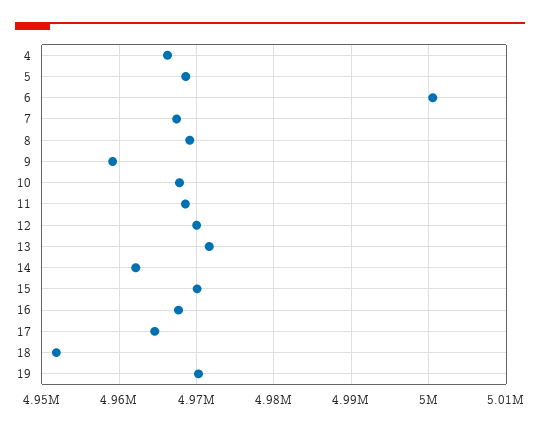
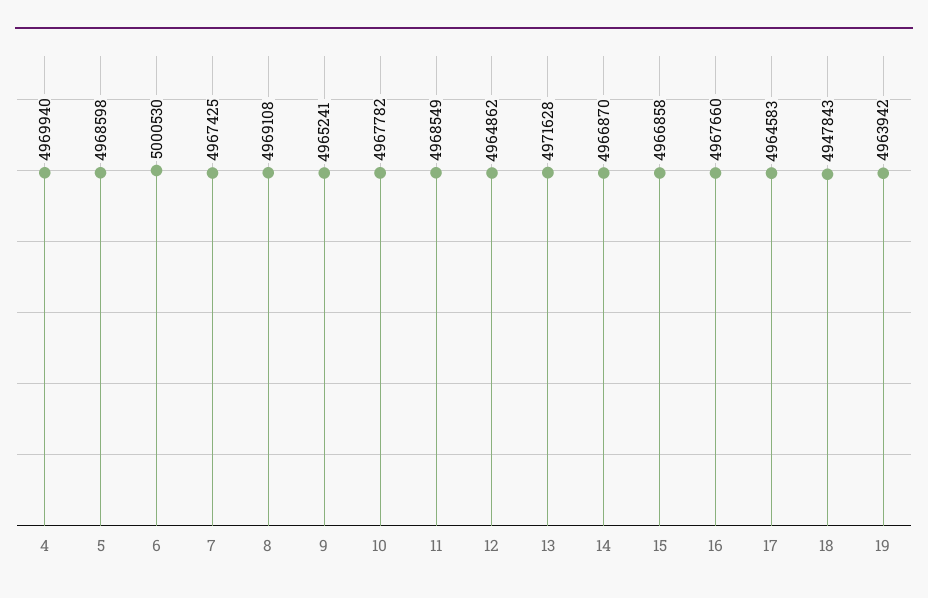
4: 4966000 -> 4969940
9: 4959000 -> 4965241
12: 4970000 -> 4964862
14: 4962000 -> 4966870
15: 4970000 -> 4966858
18: 4952000 -> 4947843
19: 4970000 -> 4963942

